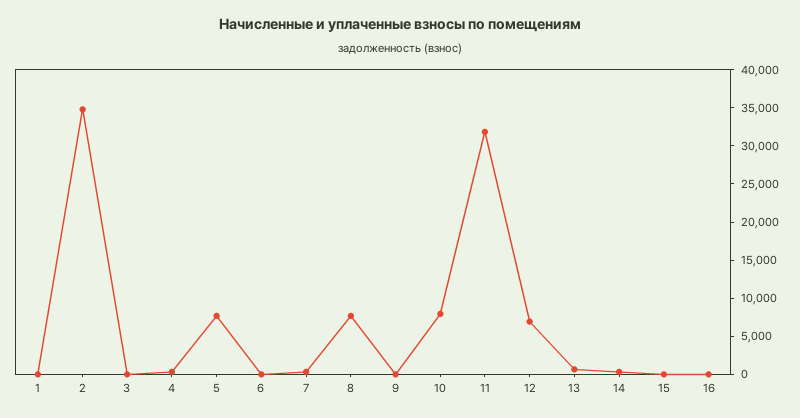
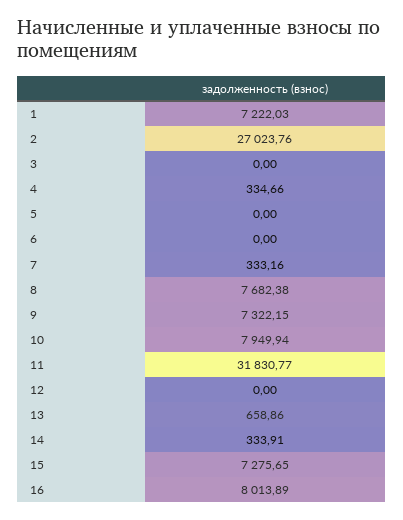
1: 0 -> 7222.03
2: 35000 -> 27023.76
5: 7500 -> 0
9: 0 -> 7322.15
12: 7500 -> 0
15: 0 -> 7275.65
16: 0 -> 8013.89

